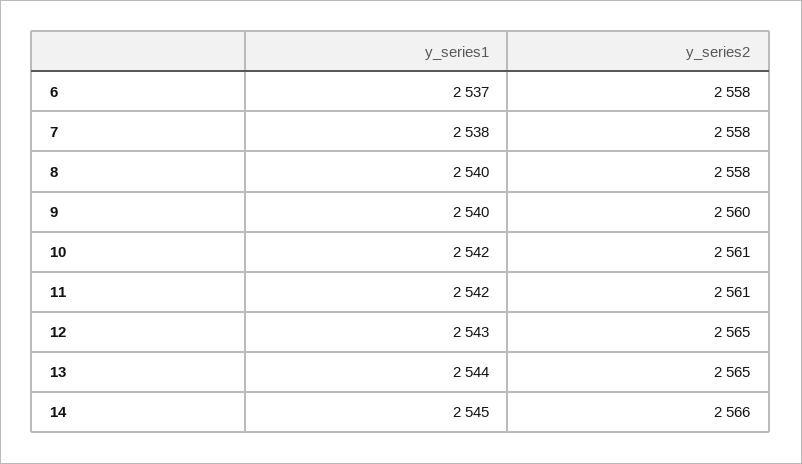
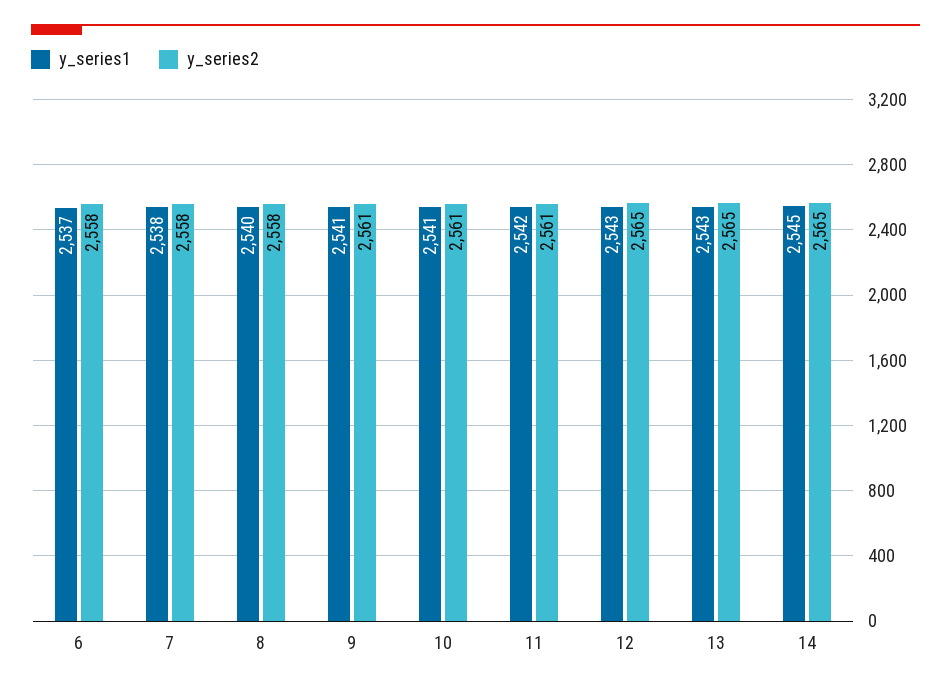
y_series1, 9: 2540 -> 2541
y_series2, 9: 2560 -> 2561
y_series1, 10: 2542 -> 2541
y_series1, 13: 2544 -> 2543
y_series2, 14: 2566 -> 2565

